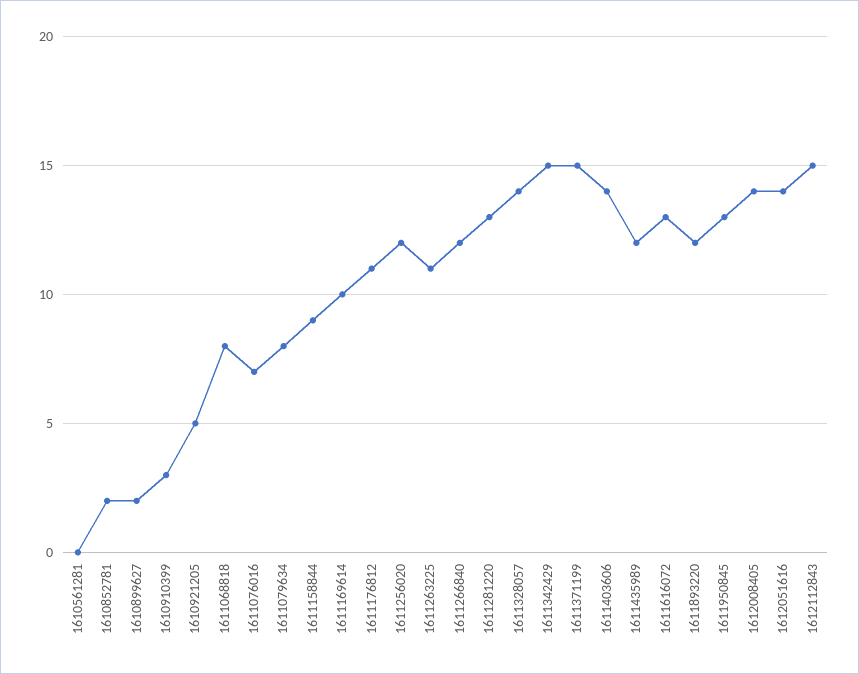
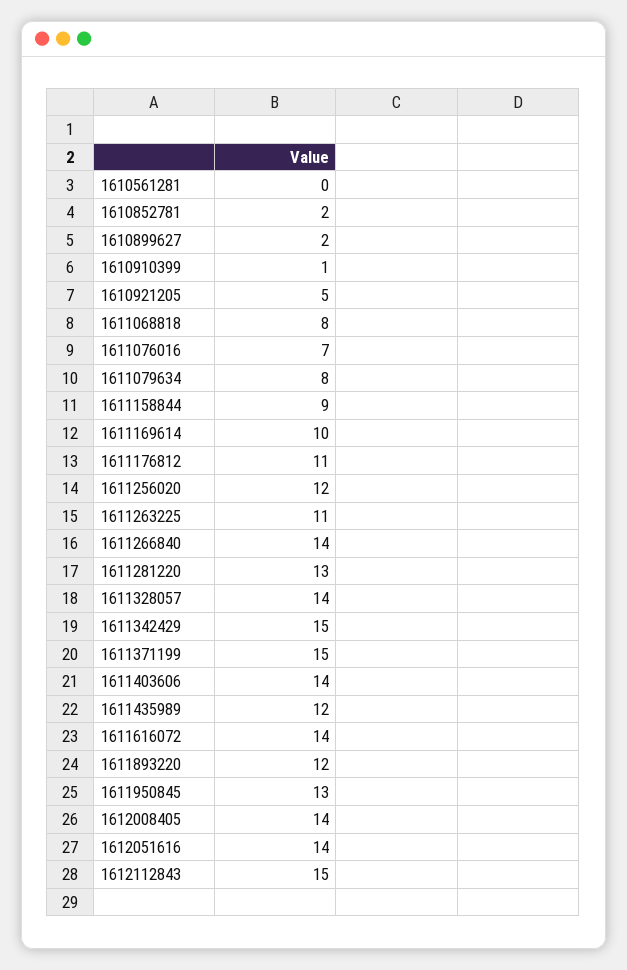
1610910399: 3 -> 1
1611266840: 12 -> 14
1611616072: 13 -> 14

